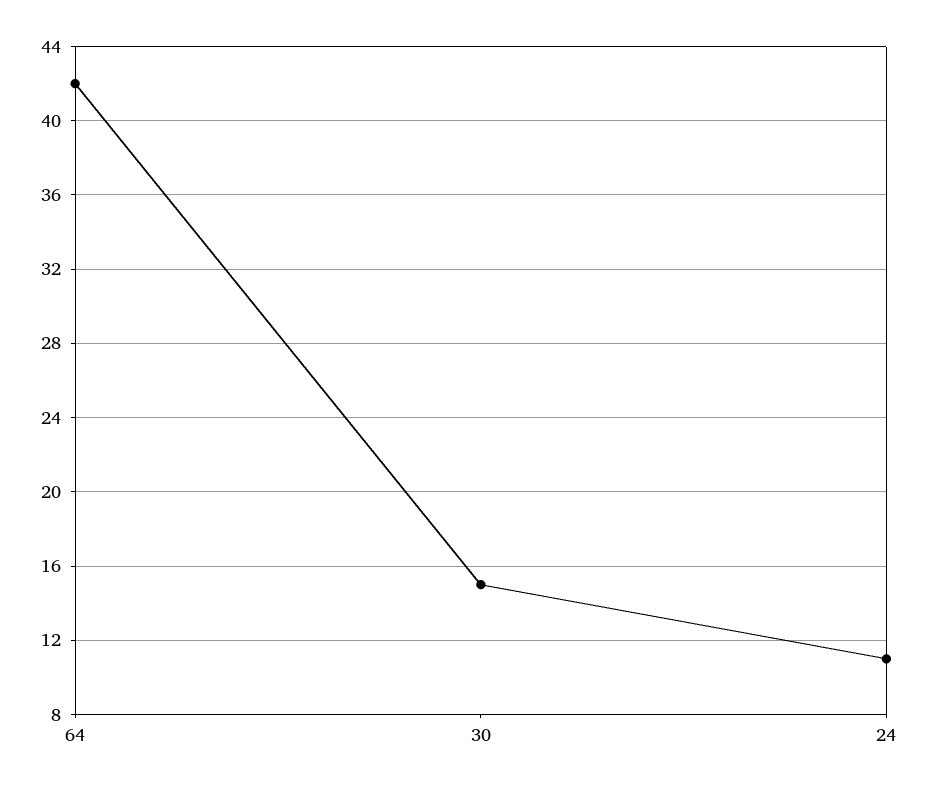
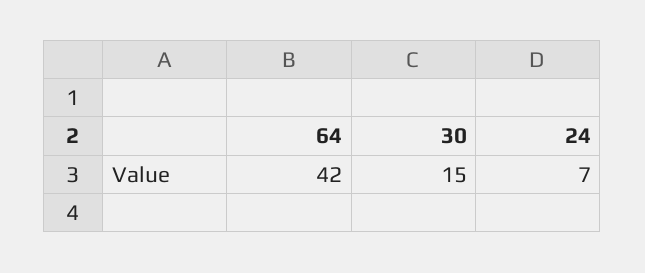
24: 11 -> 7

